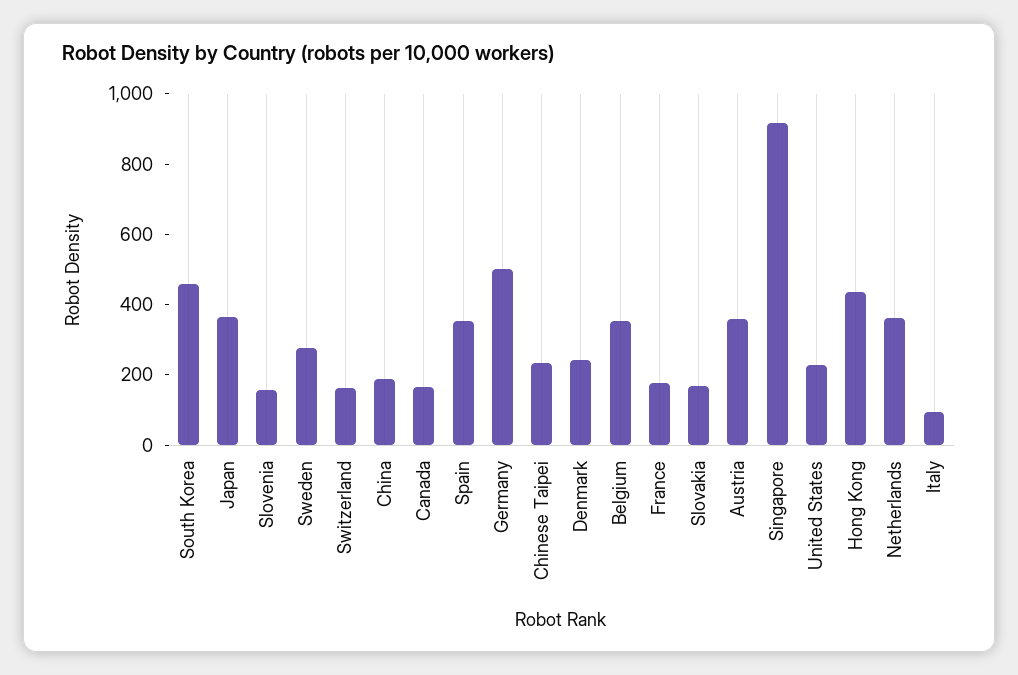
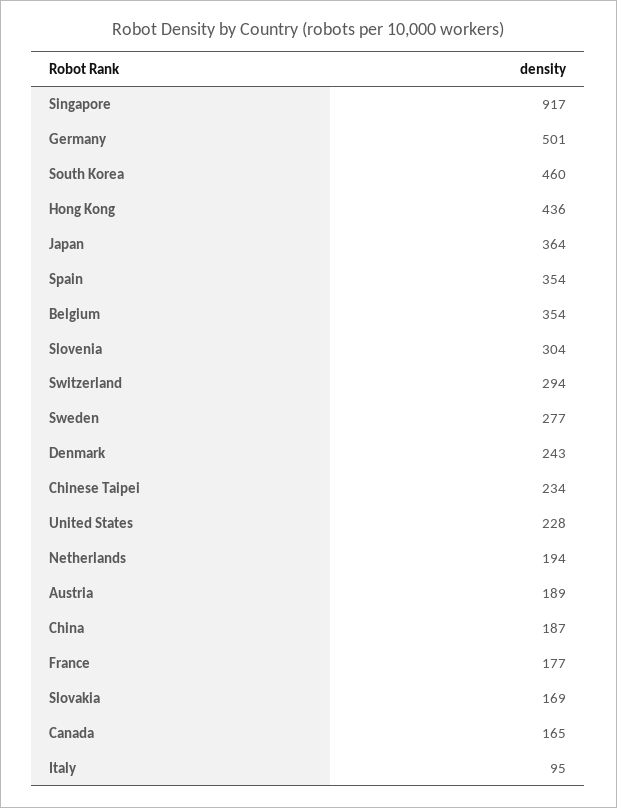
Slovenia: 150 -> 304
Switzerland: 150 -> 294
Austria: 350 -> 189
Netherlands: 350 -> 194

